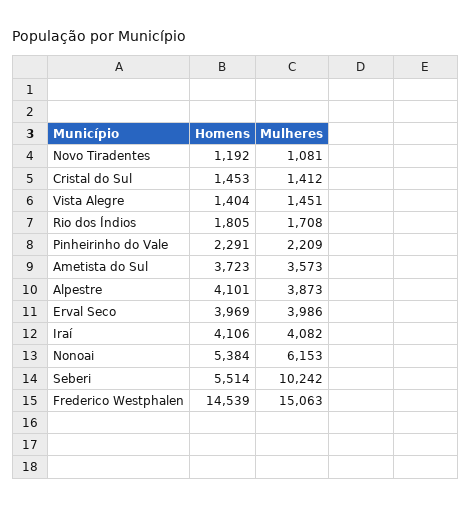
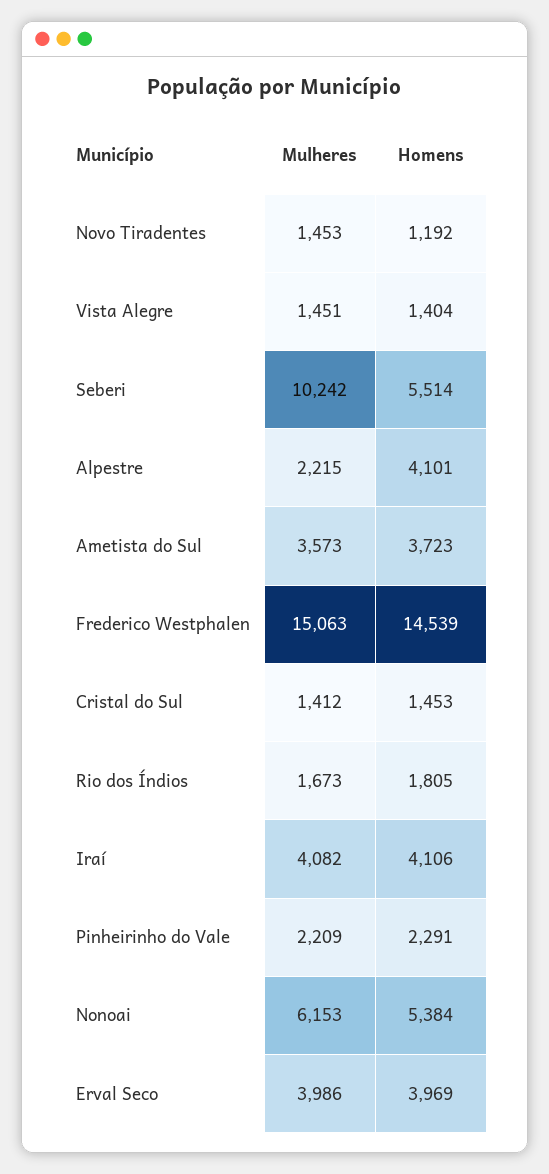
Mulheres, Novo Tiradentes: 1081 -> 1453
Mulheres, Rio dos Índios: 1708 -> 1673
Mulheres, Alpestre: 3873 -> 2215

